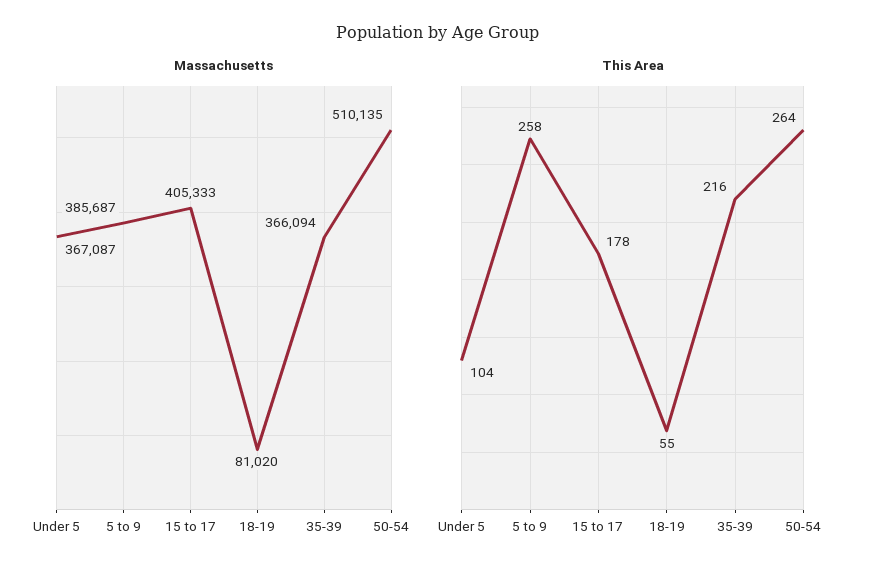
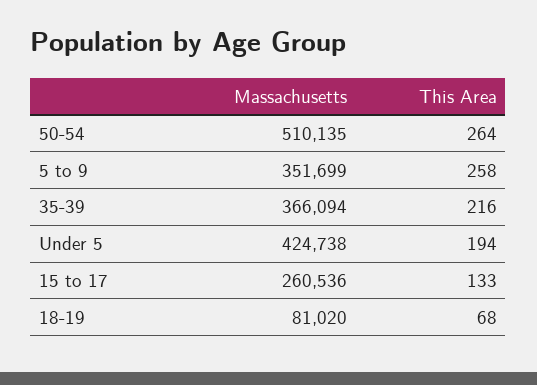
Massachusetts, Under 5: 367087 -> 424738
Massachusetts, 5 to 9: 385687 -> 351699
Massachusetts, 15 to 17: 405333 -> 260536
This Area, Under 5: 104 -> 194
This Area, 15 to 17: 178 -> 133
This Area, 18-19: 55 -> 68

